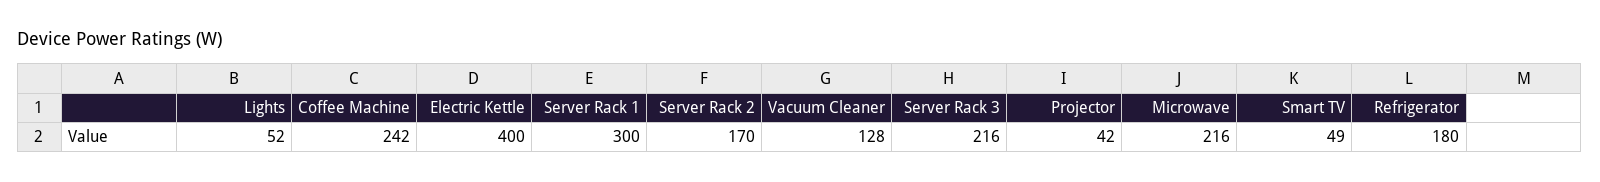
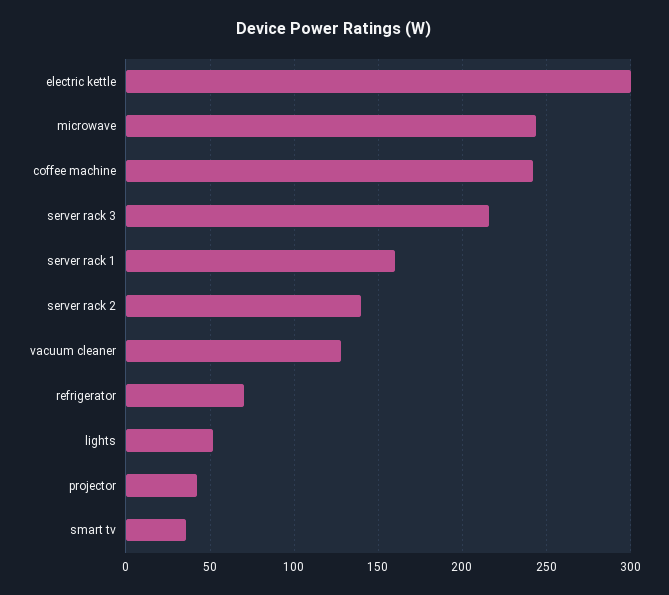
Electric Kettle: 400 -> 300
Server Rack 1: 300 -> 160
Server Rack 2: 170 -> 140
Microwave: 216 -> 245
Smart TV: 49 -> 35
Refrigerator: 180 -> 70

